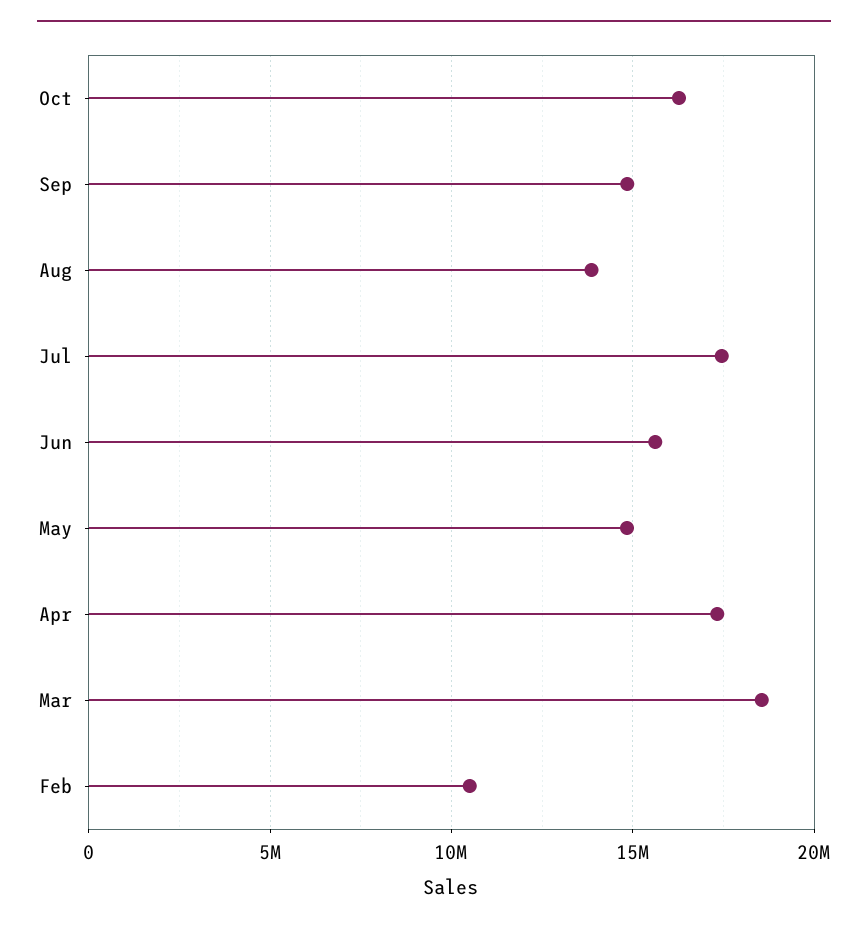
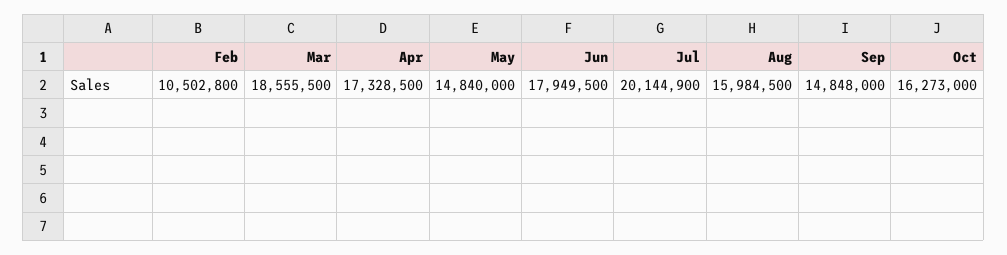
Aug: 14000000 -> 15984500
Jul: 17500000 -> 20144900
Jun: 15500000 -> 17949500

